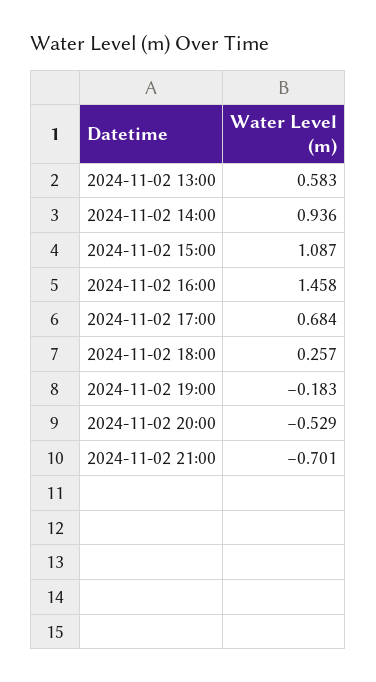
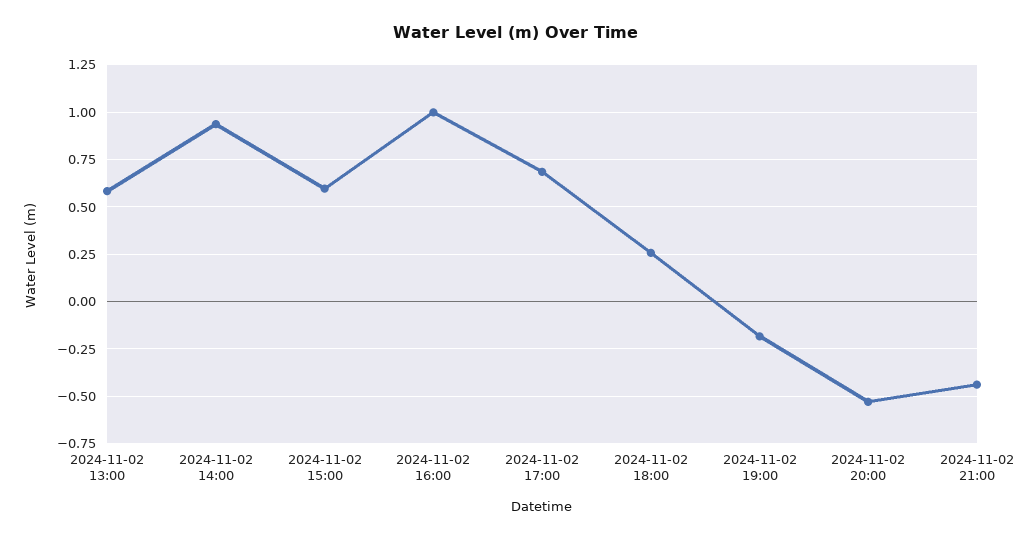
2024-11-02 15:00: 1.087 -> 0.6
2024-11-02 16:00: 1.458 -> 1
2024-11-02 21:00: -0.701 -> -0.45

